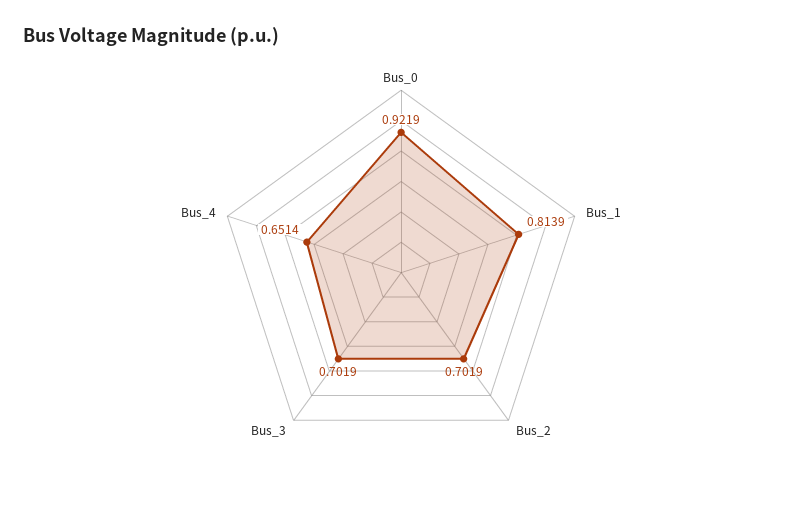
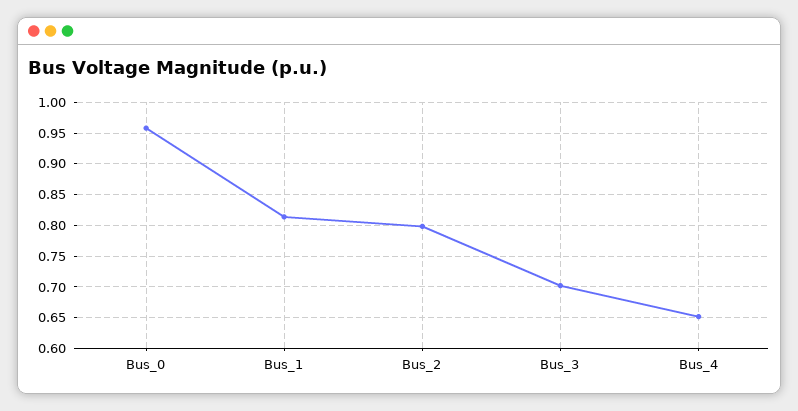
Bus_0: 0.9219 -> 0.96
Bus_2: 0.7019 -> 0.8

